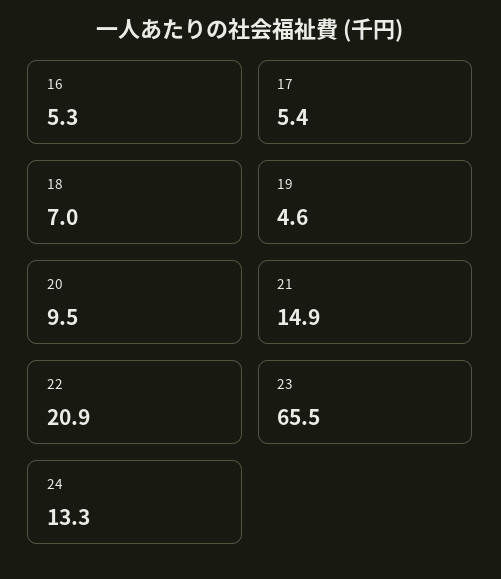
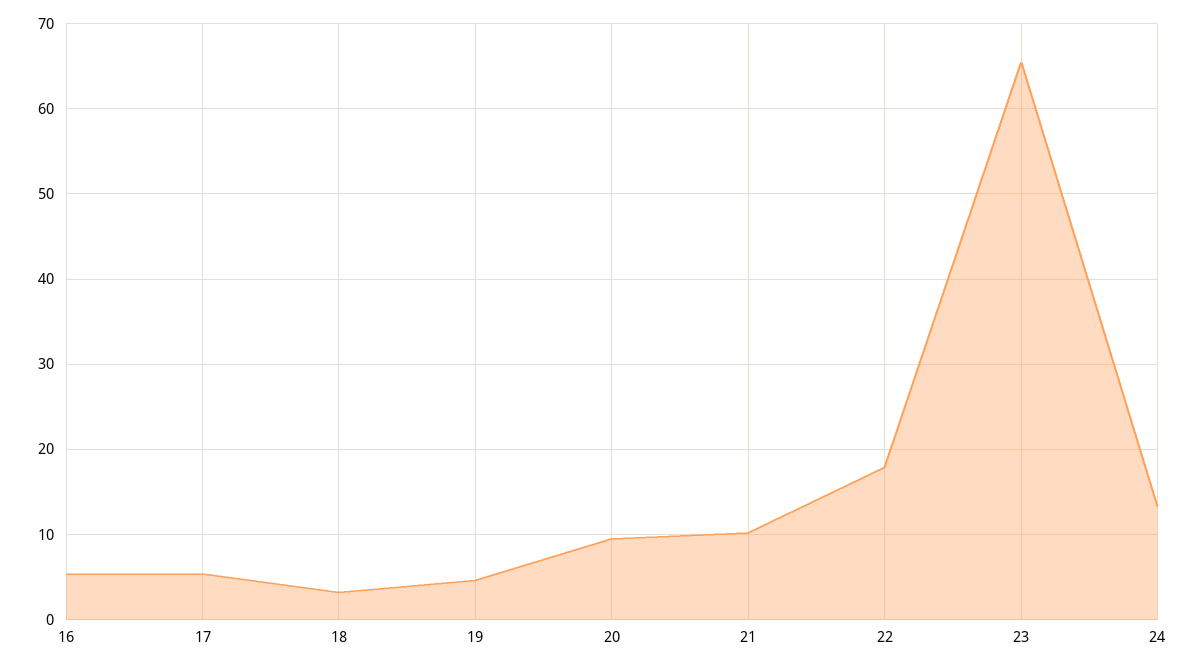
18: 7 -> 3
21: 14.9 -> 10
22: 20.9 -> 18

